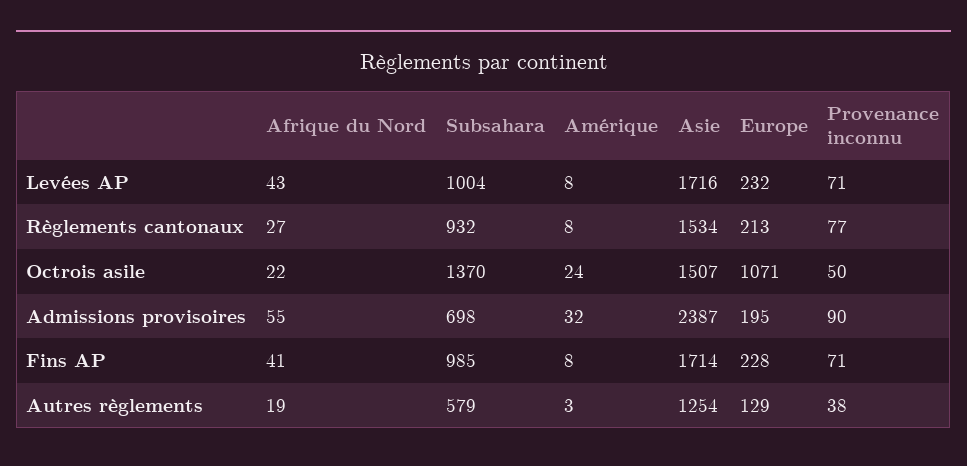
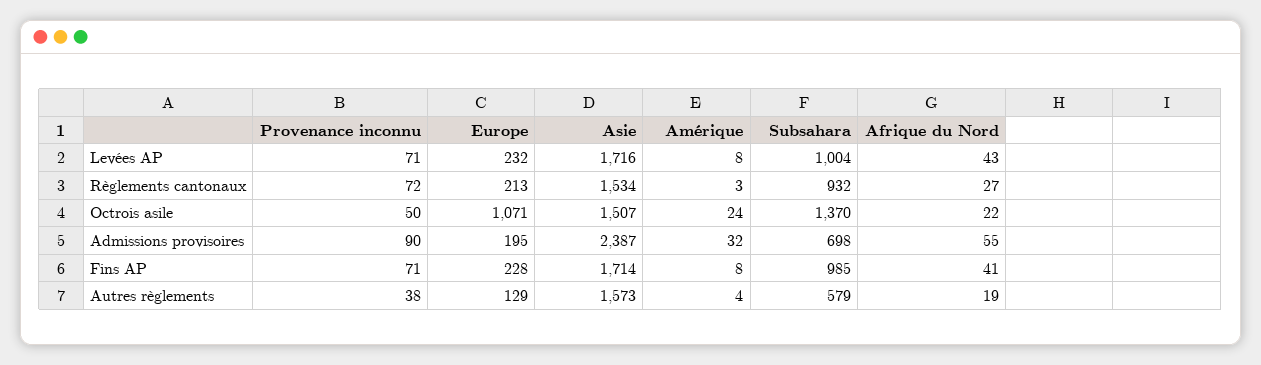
Amérique, Règlements cantonaux: 8 -> 3
Provenance inconnu, Règlements cantonaux: 77 -> 72
Amérique, Autres règlements: 3 -> 4
Asie, Autres règlements: 1254 -> 1573

